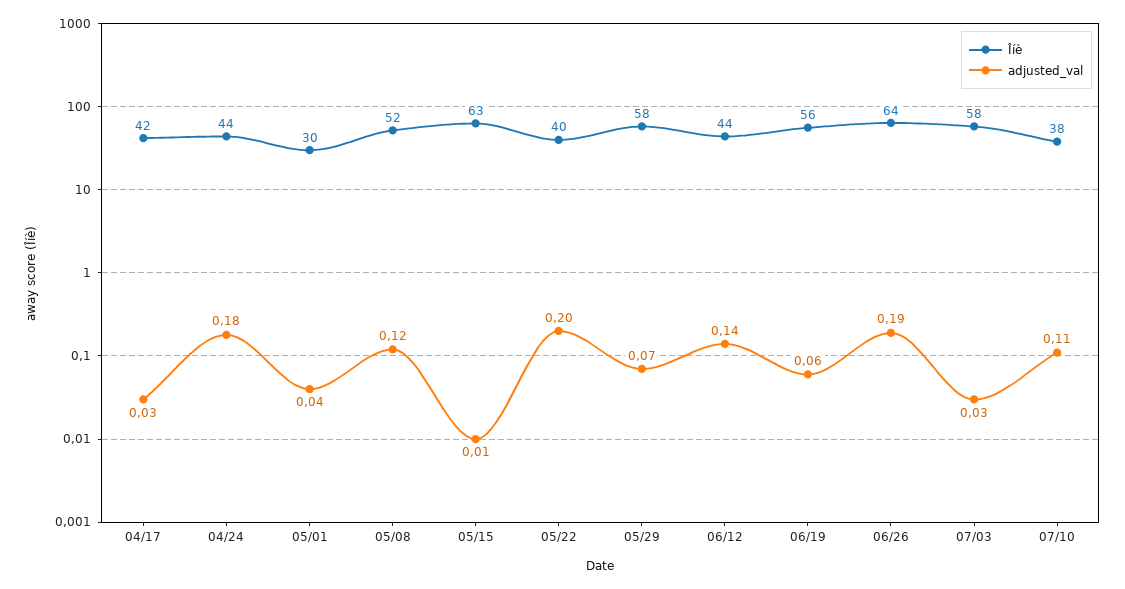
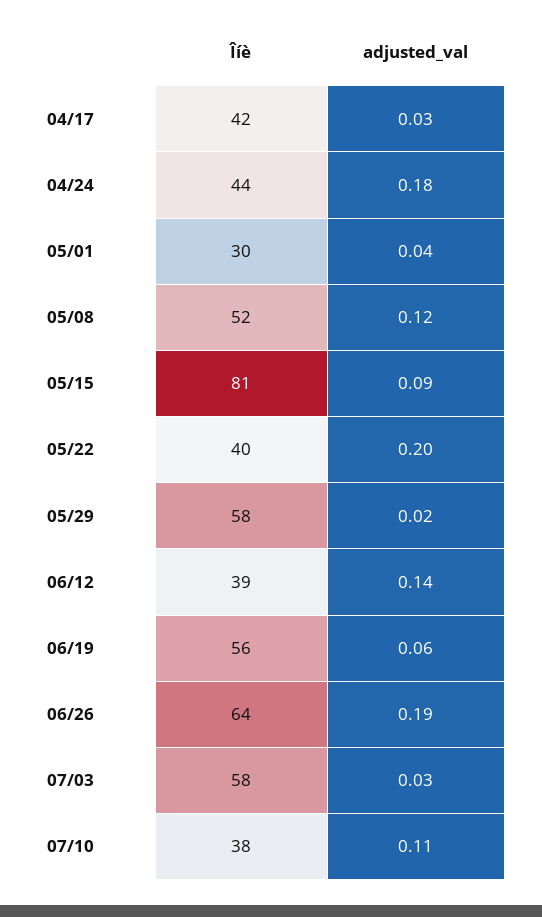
Îíè, 05/15: 63 -> 81
adjusted_val, 05/15: 0.01 -> 0.09
adjusted_val, 05/29: 0.07 -> 0.02
Îíè, 06/12: 44 -> 39

